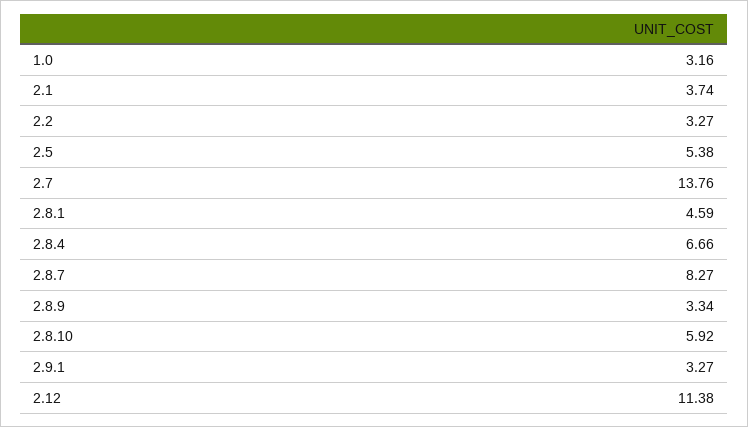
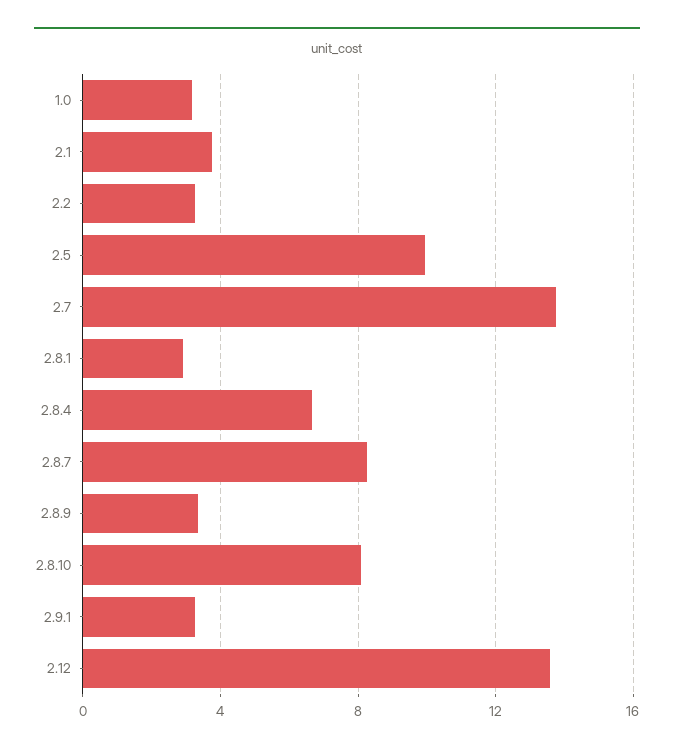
2.5: 5.38 -> 10
2.8.1: 4.59 -> 3
2.8.10: 5.92 -> 8
2.12: 11.38 -> 13.5

